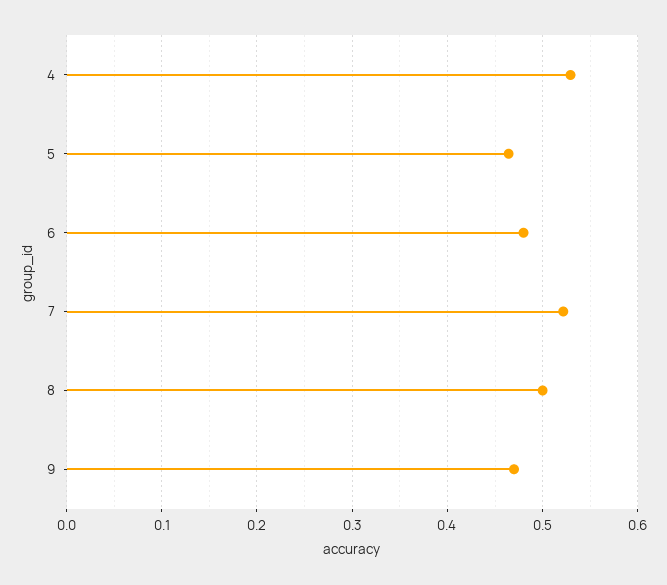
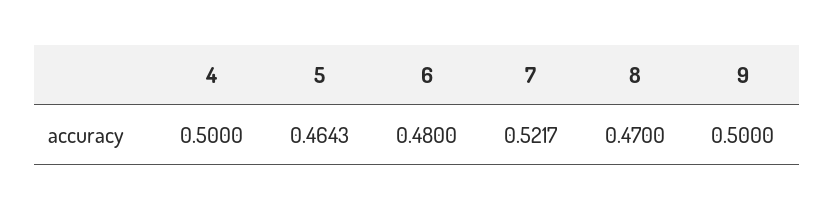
4: 0.53 -> 0.5
8: 0.5 -> 0.47
9: 0.47 -> 0.5

